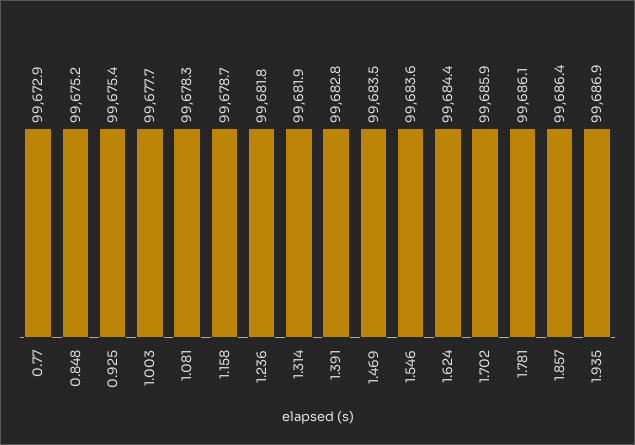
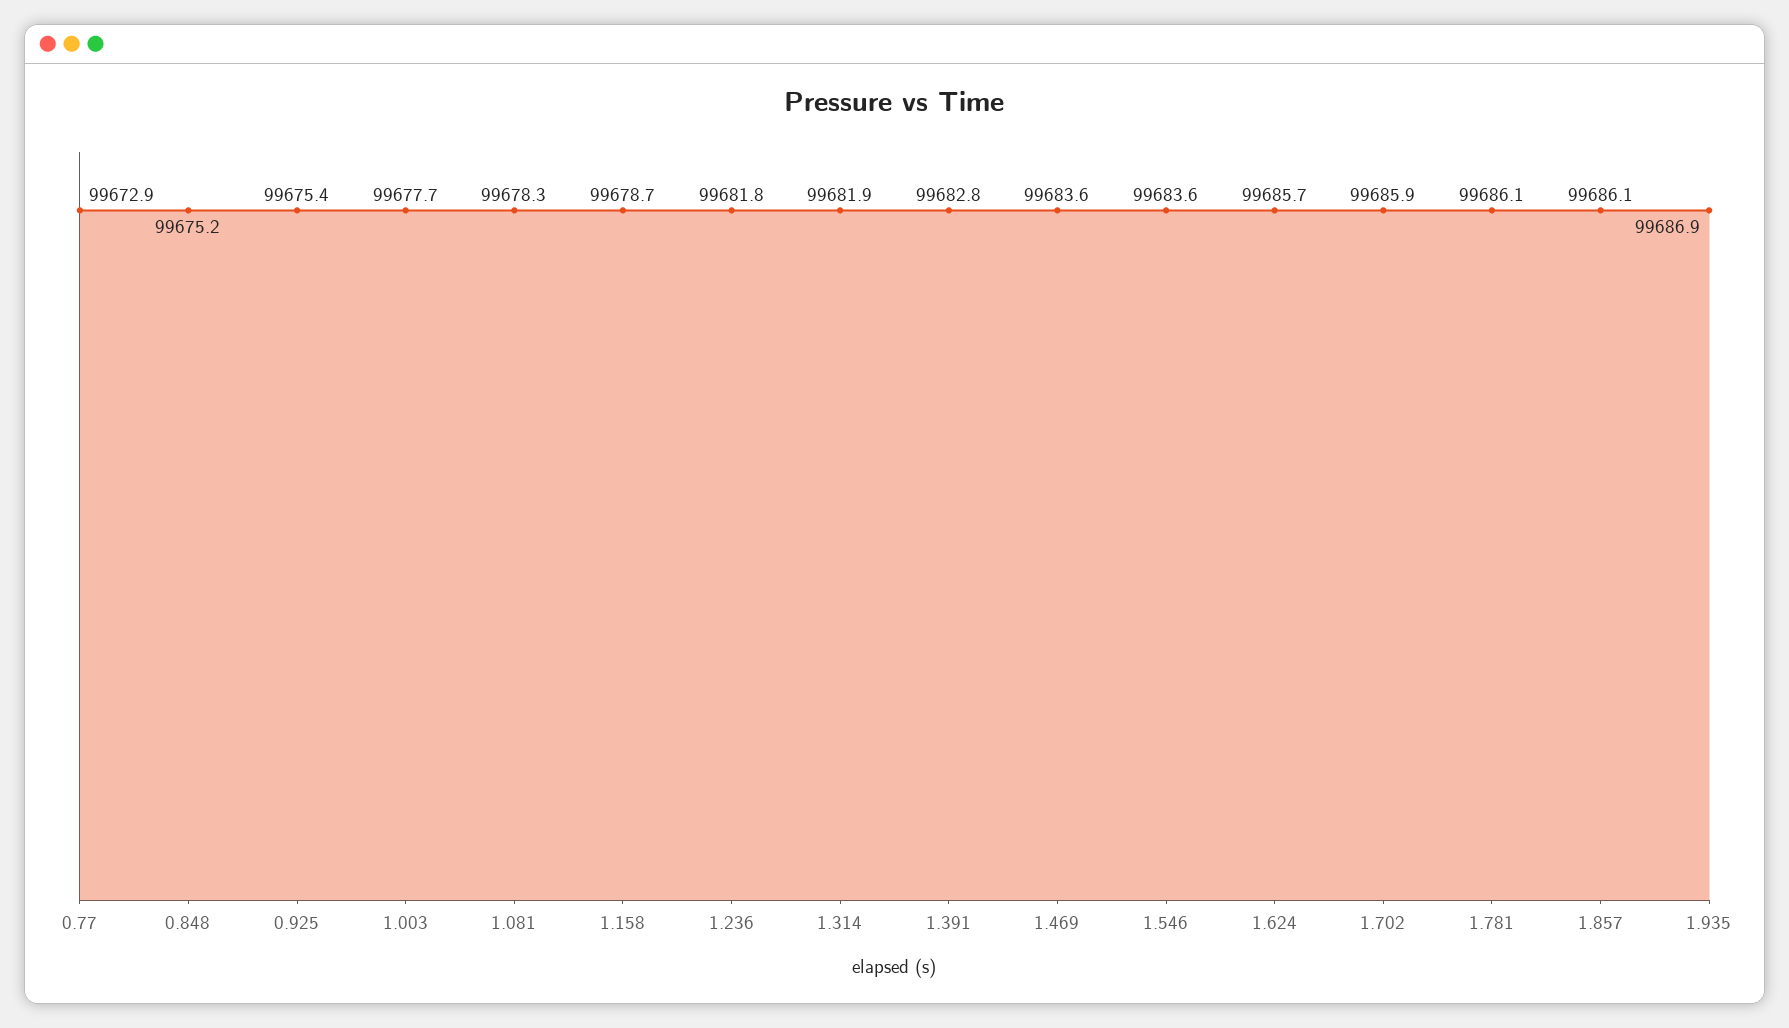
1.469: 99683.5 -> 99683.6
1.624: 99684.4 -> 99685.7
1.857: 99686.4 -> 99686.1

